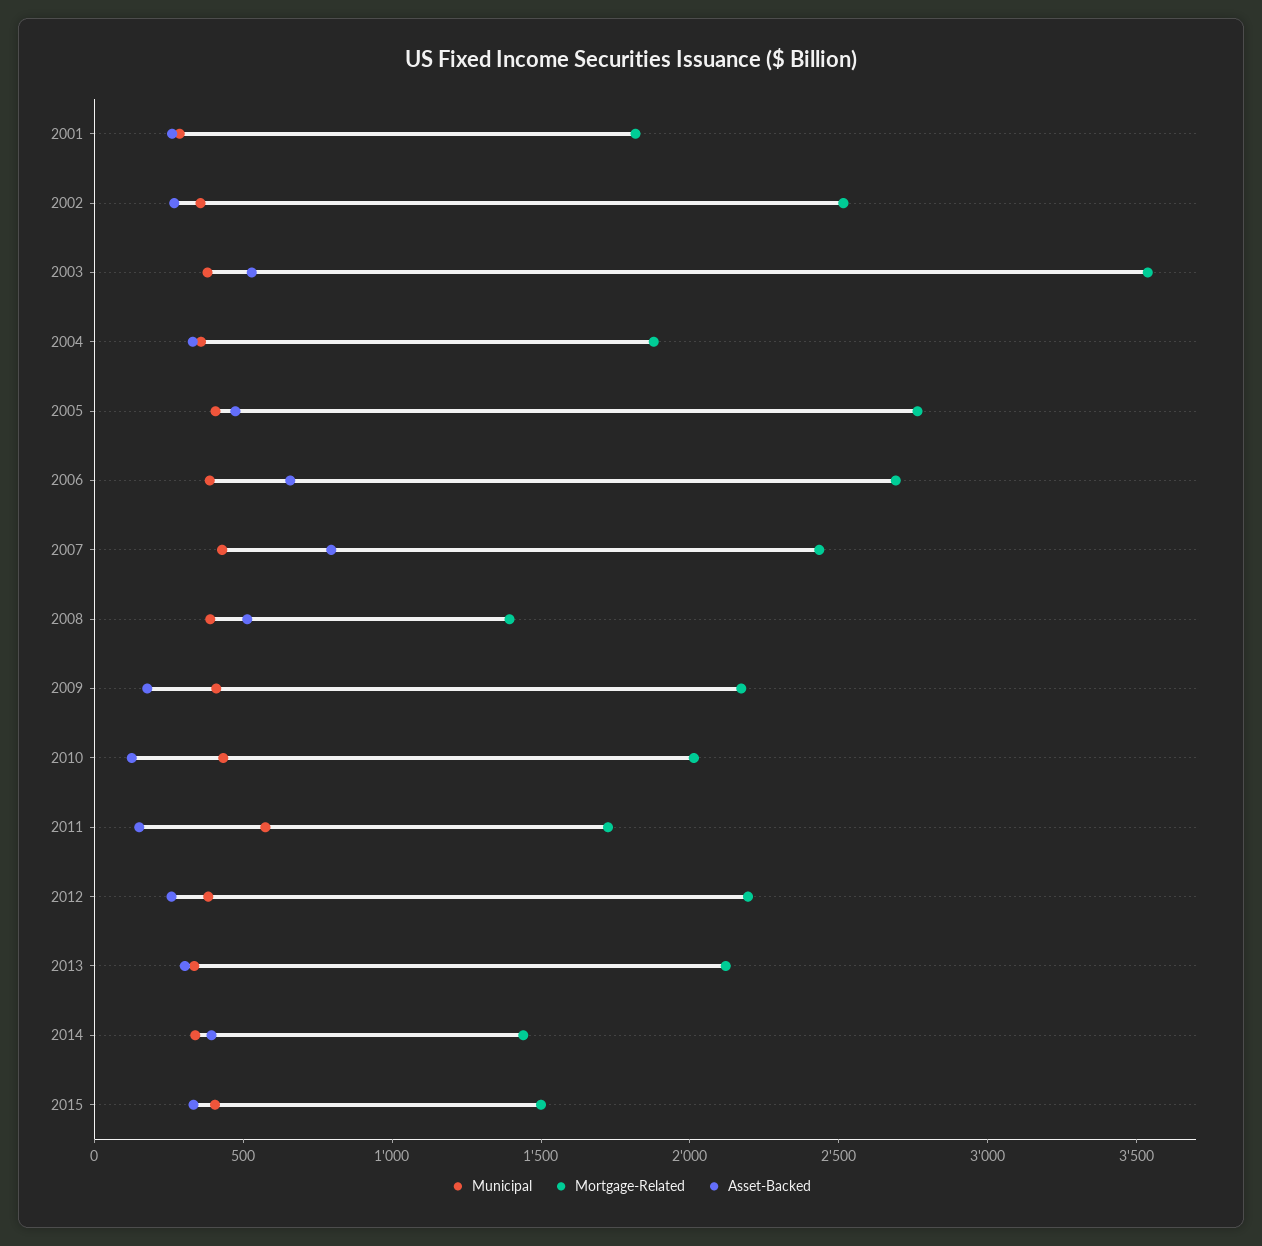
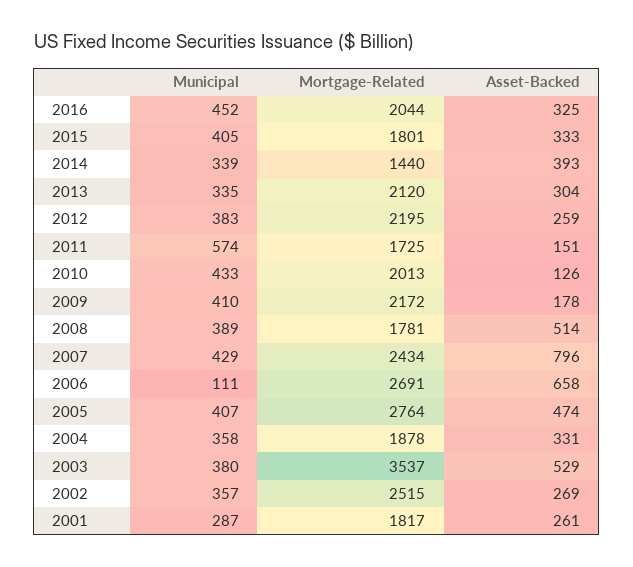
Municipal, 2006: 400 -> 111
Mortgage-Related, 2008: 1400 -> 1781
Mortgage-Related, 2015: 1500 -> 1801
Municipal, 2016: none -> 452
Mortgage-Related, 2016: none -> 2044
Asset-Backed, 2016: none -> 325

